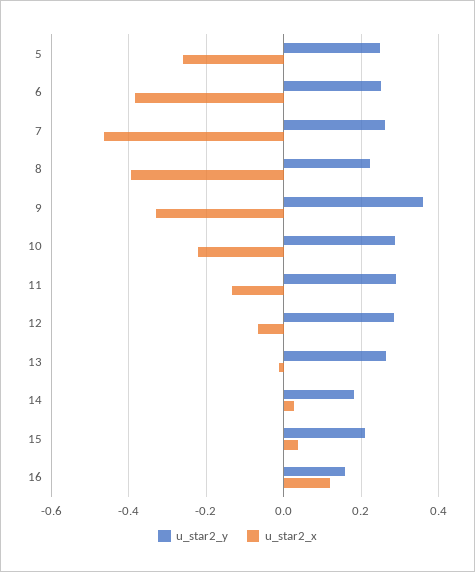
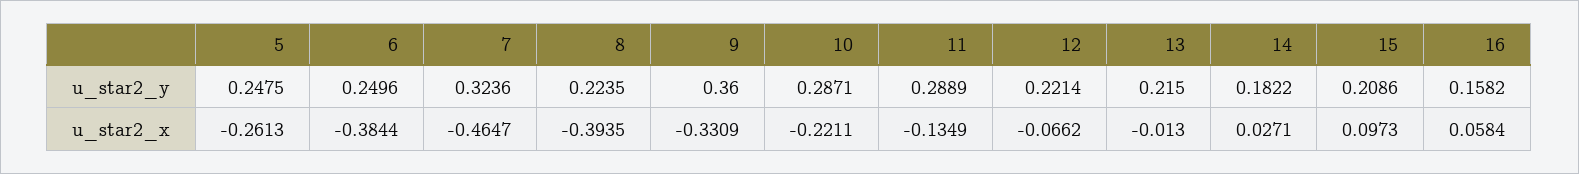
u_star2_y, 7: 0.26 -> 0.3236
u_star2_y, 12: 0.28 -> 0.2214
u_star2_y, 13: 0.26 -> 0.215
u_star2_x, 15: 0.04 -> 0.0973
u_star2_x, 16: 0.12 -> 0.0584

